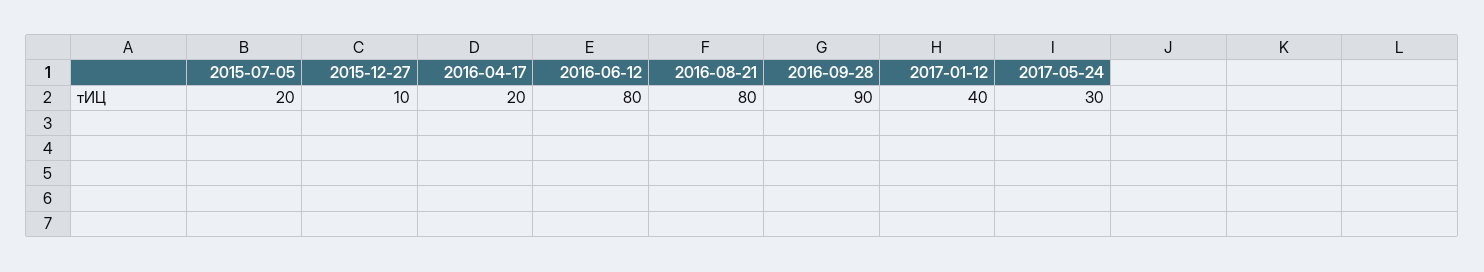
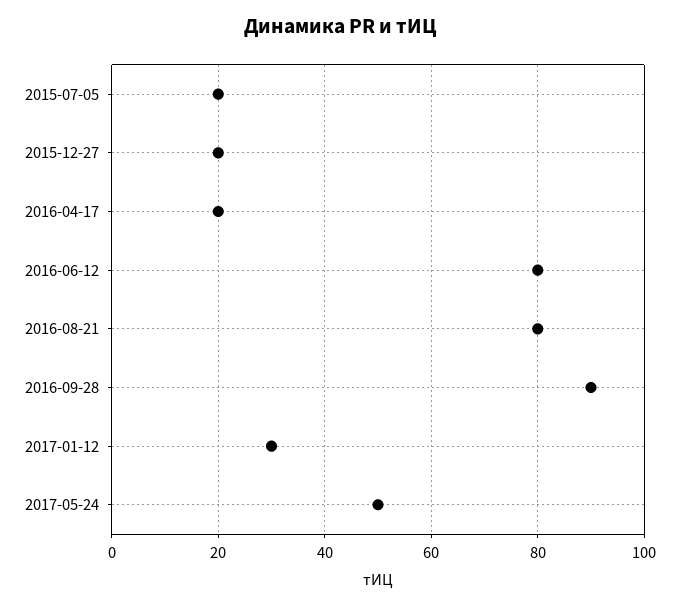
2015-12-27: 10 -> 20
2017-01-12: 40 -> 30
2017-05-24: 30 -> 50

